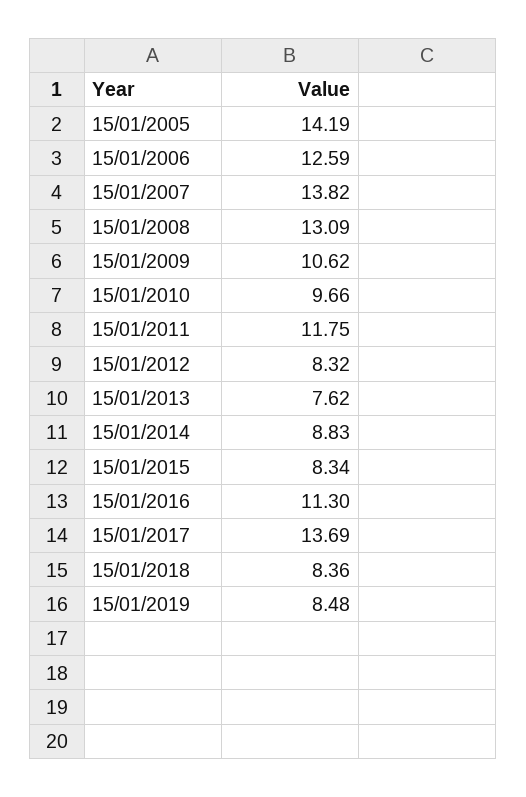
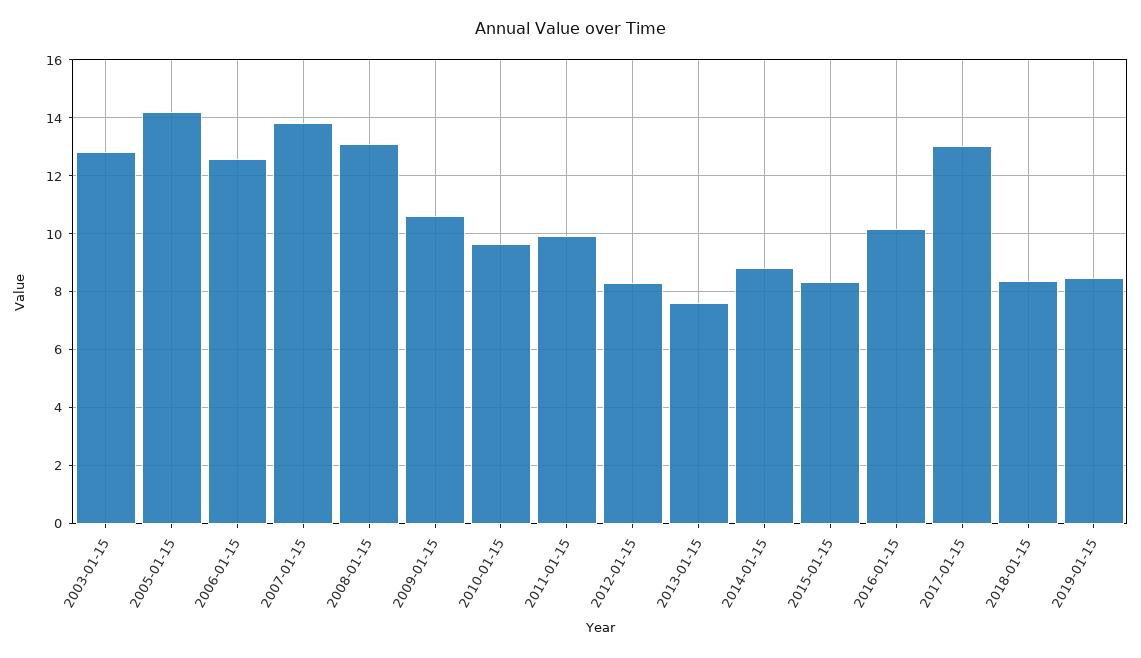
15/01/2011: 11.75 -> 10
15/01/2016: 11.3 -> 10.25
15/01/2017: 13.69 -> 13
2003-01-15: none -> 12.75

